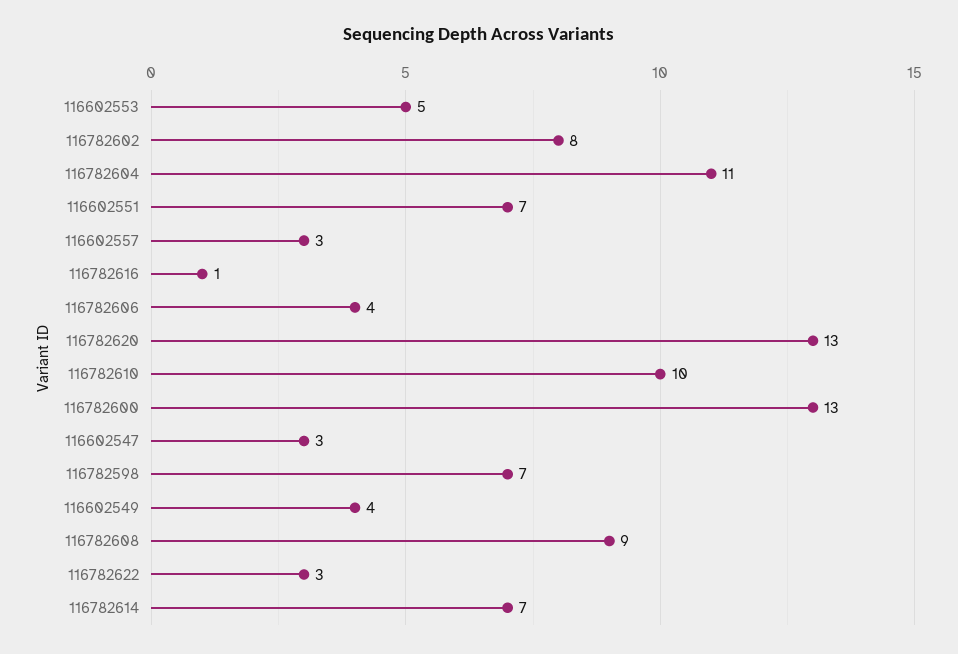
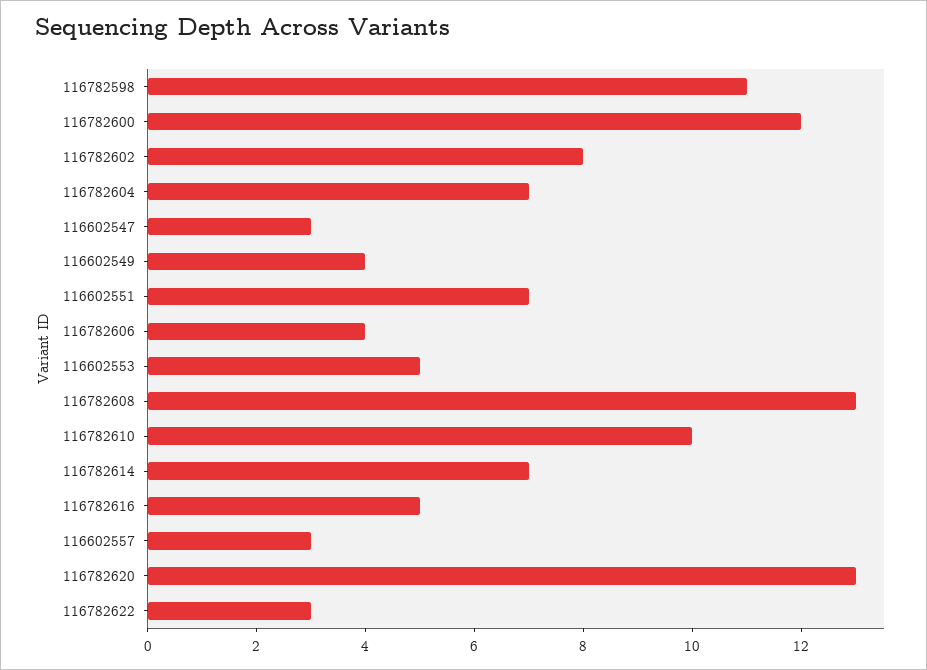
116782604: 11 -> 7
116782616: 1 -> 5
116782600: 13 -> 12
116782598: 7 -> 11
116782608: 9 -> 13

